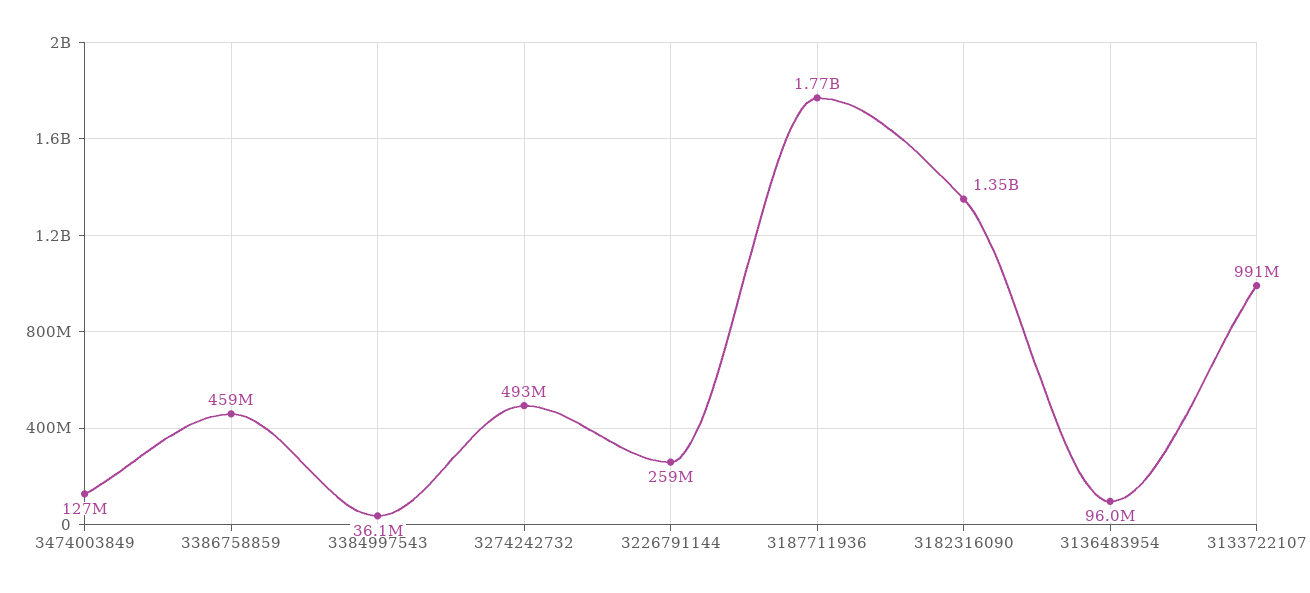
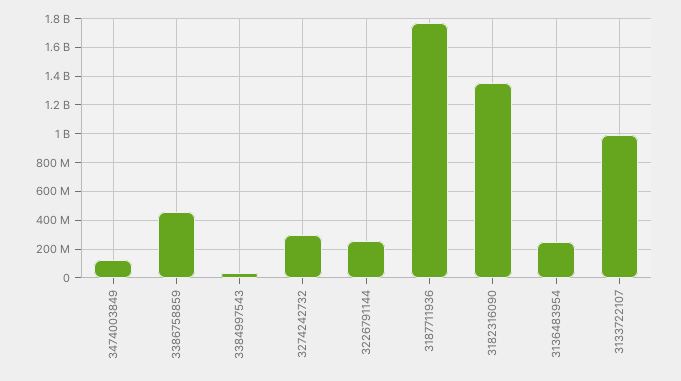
3274242732: 493000000 -> 300000000
3136483954: 96000000 -> 250000000

